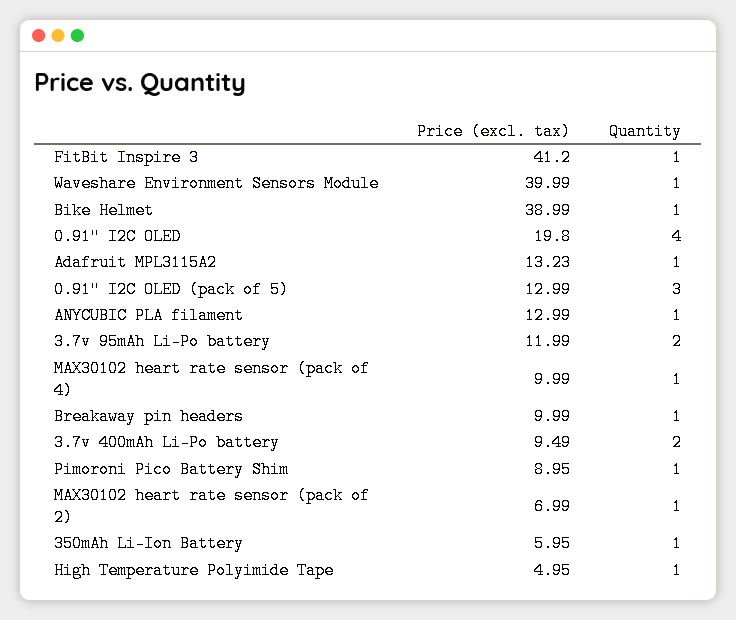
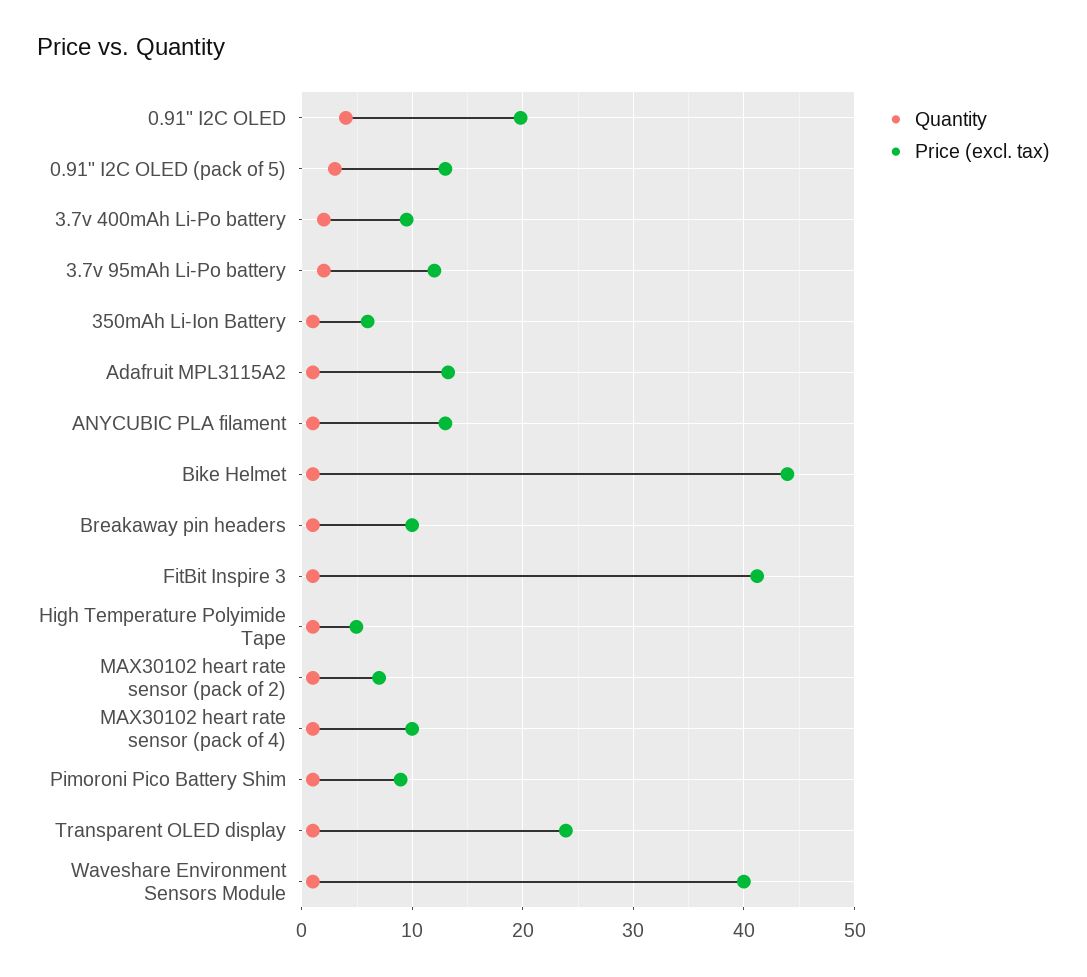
Price (excl. tax), Bike Helmet: 38.99 -> 44
Quantity, Transparent OLED display: none -> 1
Price (excl. tax), Transparent OLED display: none -> 24

